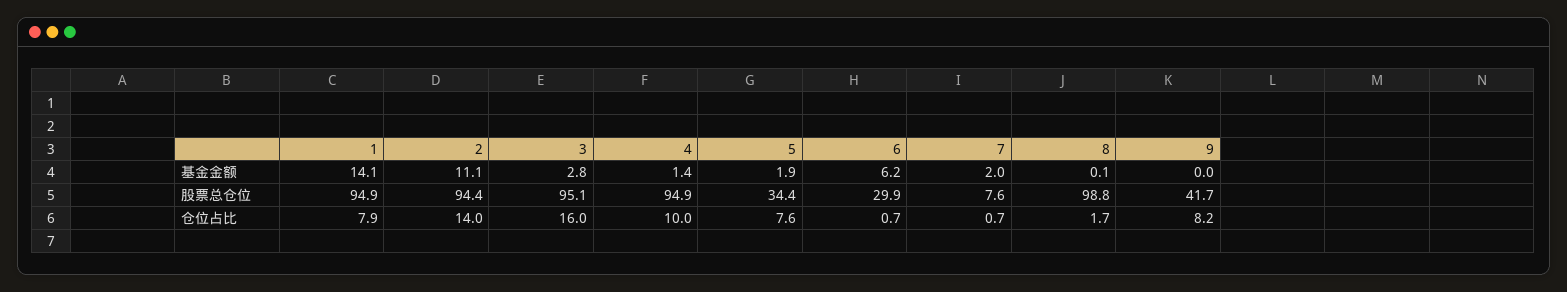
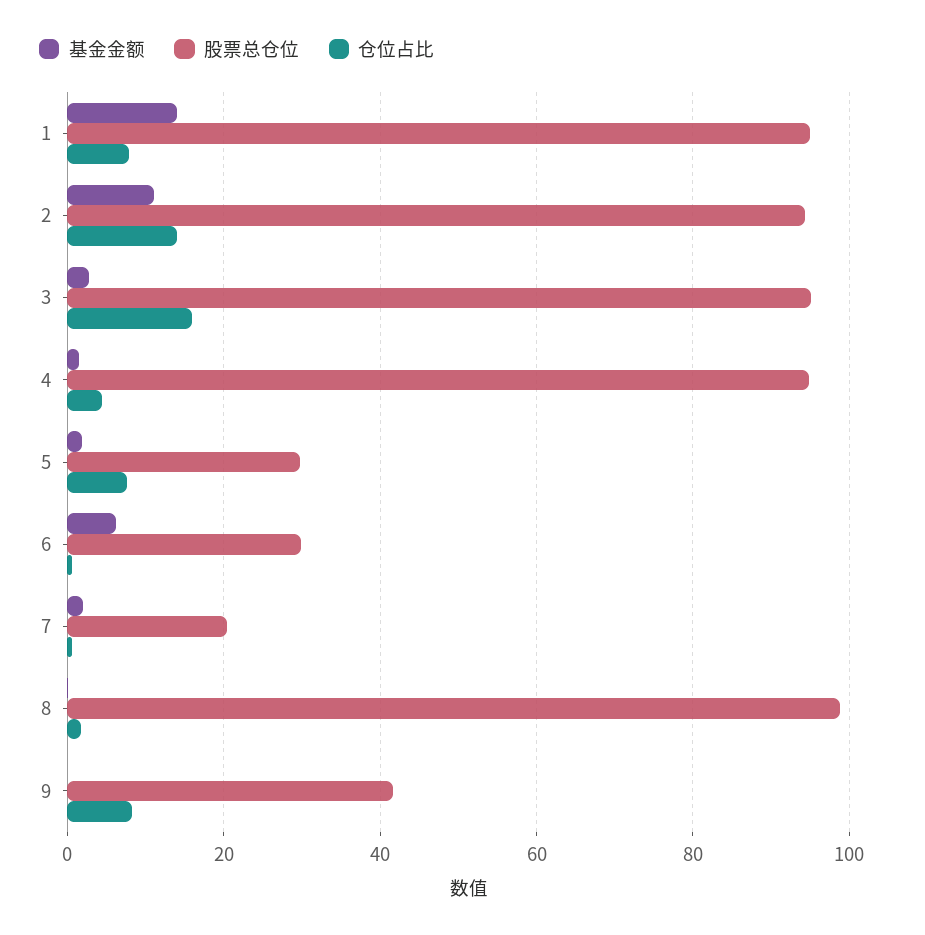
股票总仓位, 5: 34.4 -> 30
股票总仓位, 7: 7.6 -> 20
仓位占比, 4: 10 -> 4

